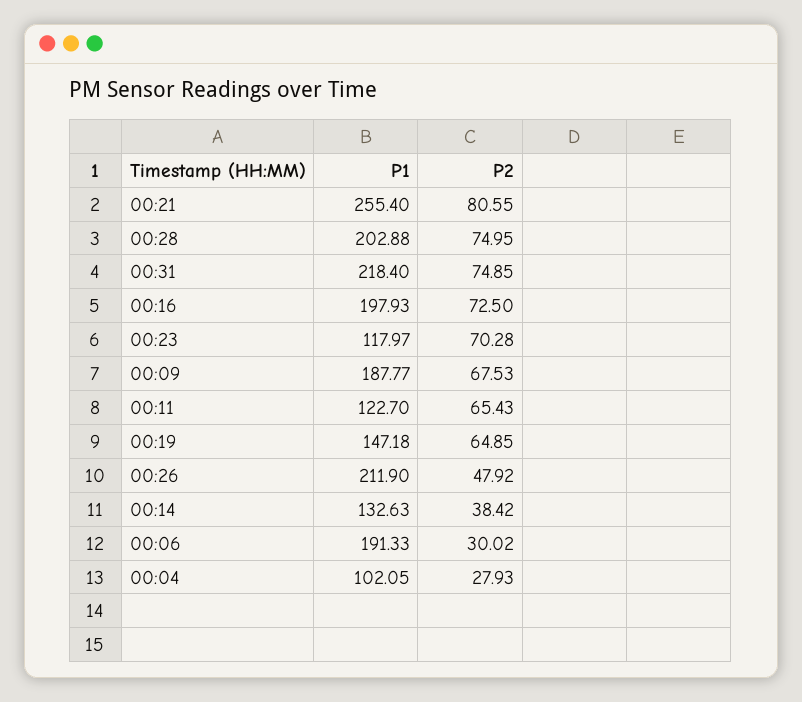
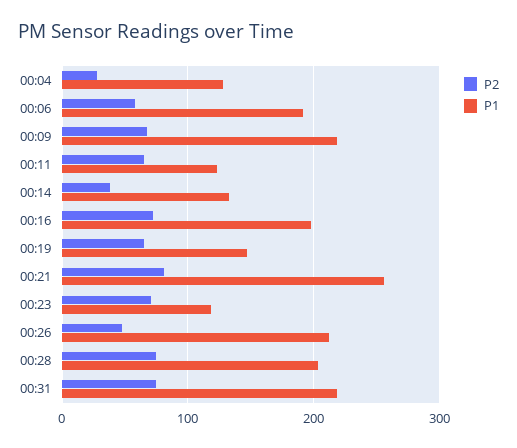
P1, 00:09: 187.77 -> 220
P2, 00:06: 30.02 -> 60
P1, 00:04: 102.05 -> 130

